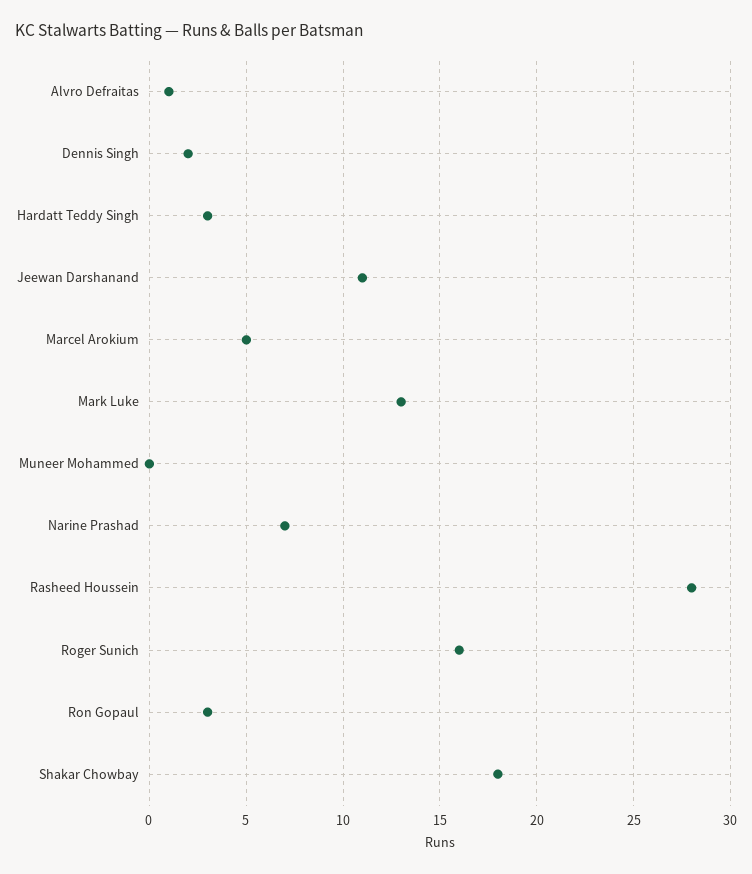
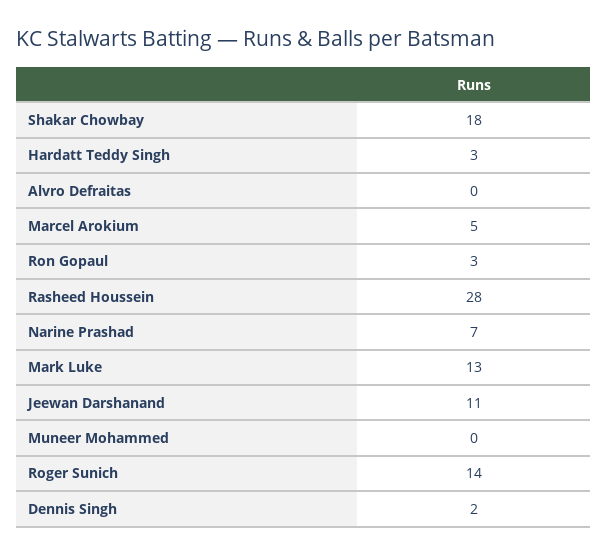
Alvro Defraitas: 1 -> 0
Roger Sunich: 16 -> 14

